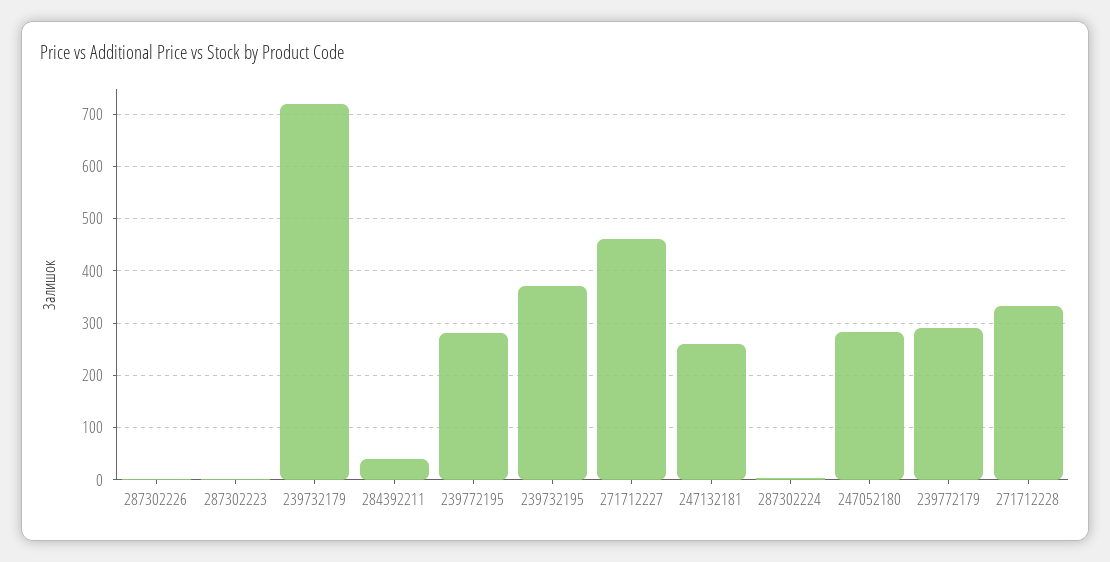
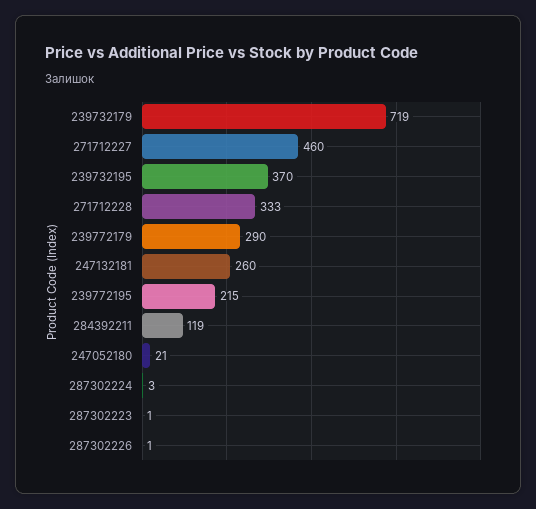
284392211: 40 -> 119
239772195: 280 -> 215
247052180: 280 -> 21

